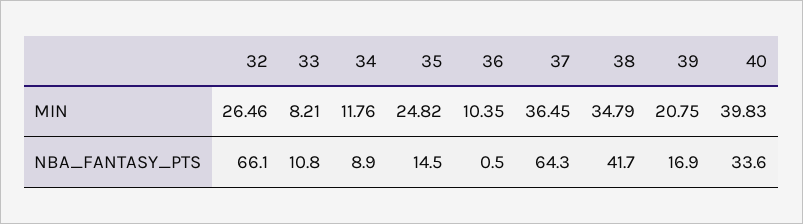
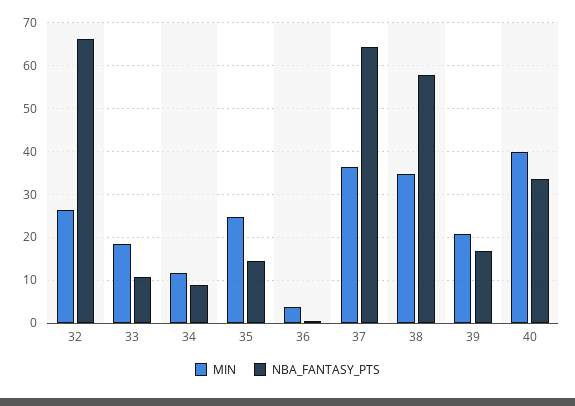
MIN, 33: 8.21 -> 18
MIN, 36: 10.35 -> 4
NBA_FANTASY_PTS, 38: 41.7 -> 58

